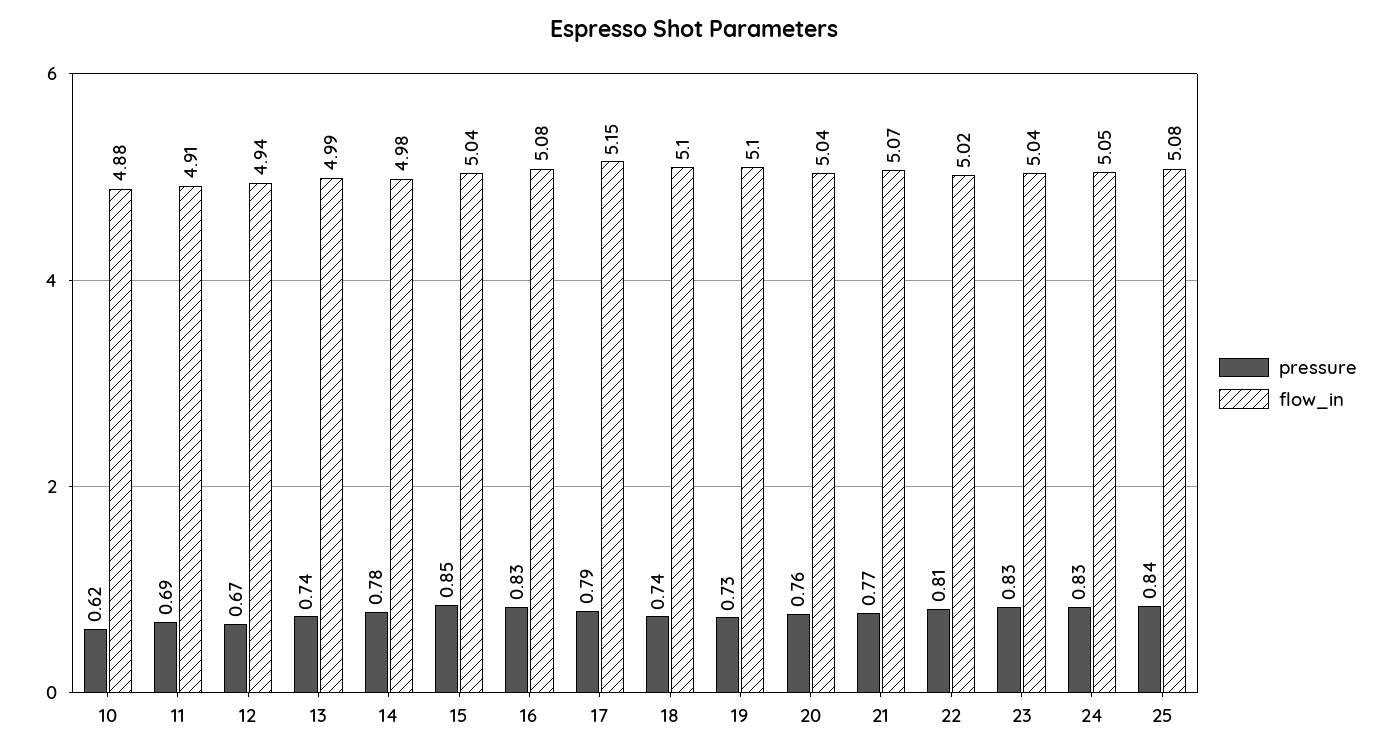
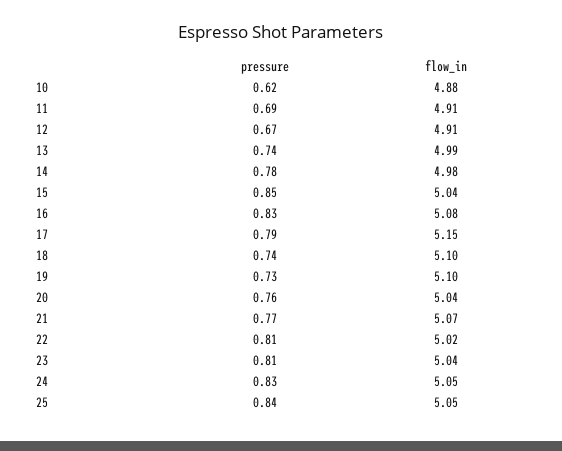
flow_in, 12: 4.94 -> 4.91
pressure, 23: 0.83 -> 0.81
flow_in, 25: 5.08 -> 5.05

